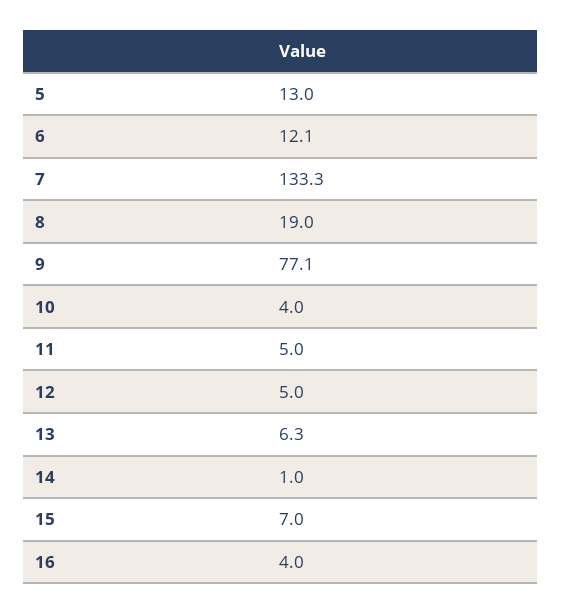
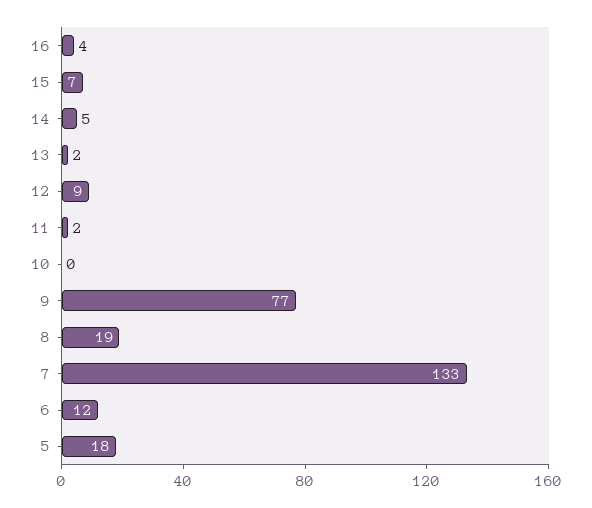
5: 13 -> 18
10: 4 -> 0
11: 5 -> 2
12: 5 -> 9
13: 6.3 -> 2
14: 1 -> 5

